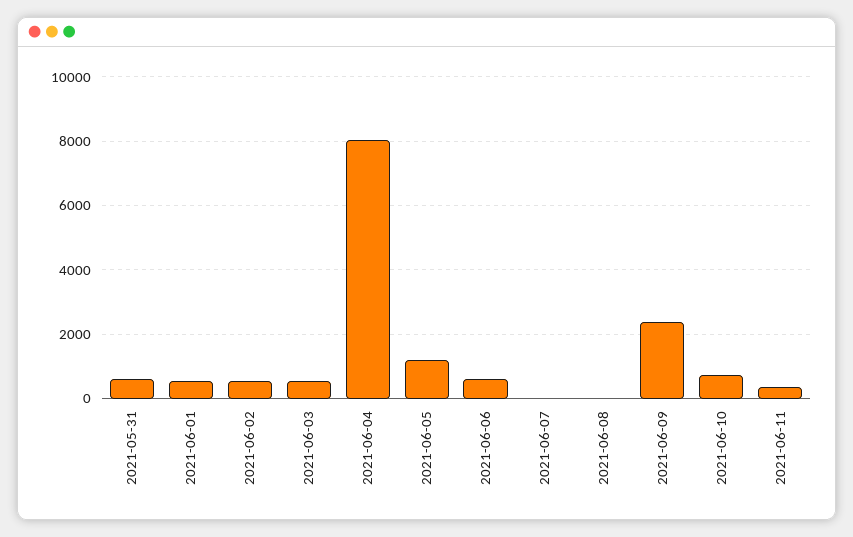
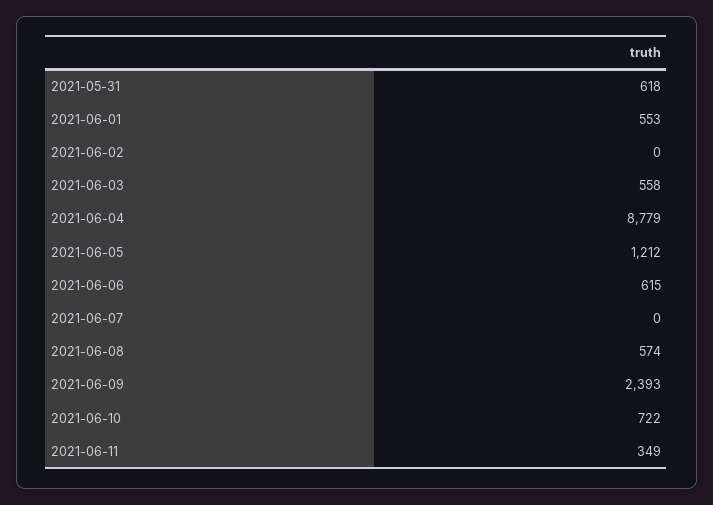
2021-06-02: 600 -> 0
2021-06-04: 8000 -> 8779
2021-06-08: 0 -> 574

